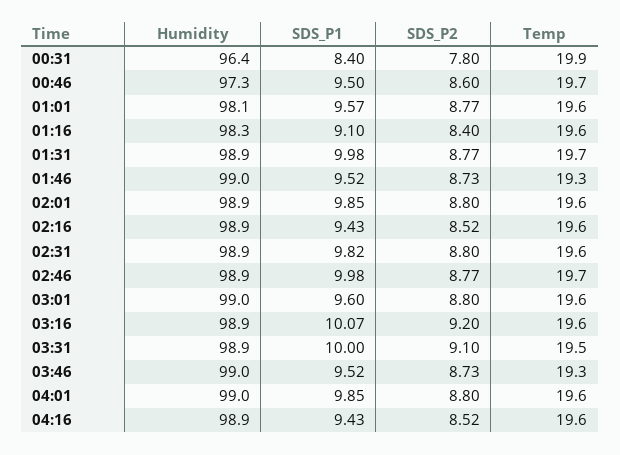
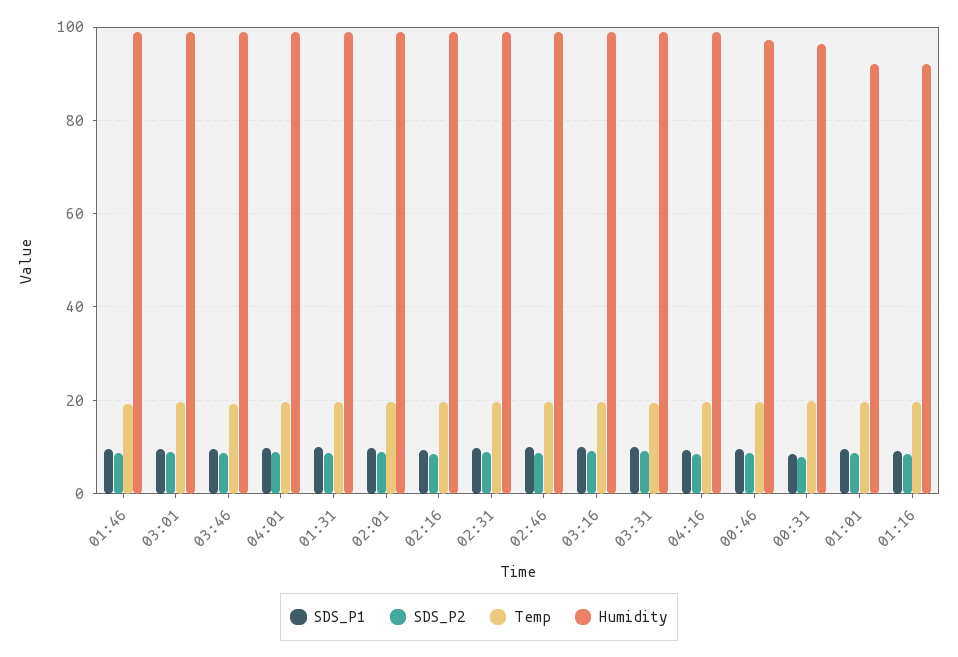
Humidity, 01:01: 98.1 -> 92
Humidity, 01:16: 98.3 -> 92

